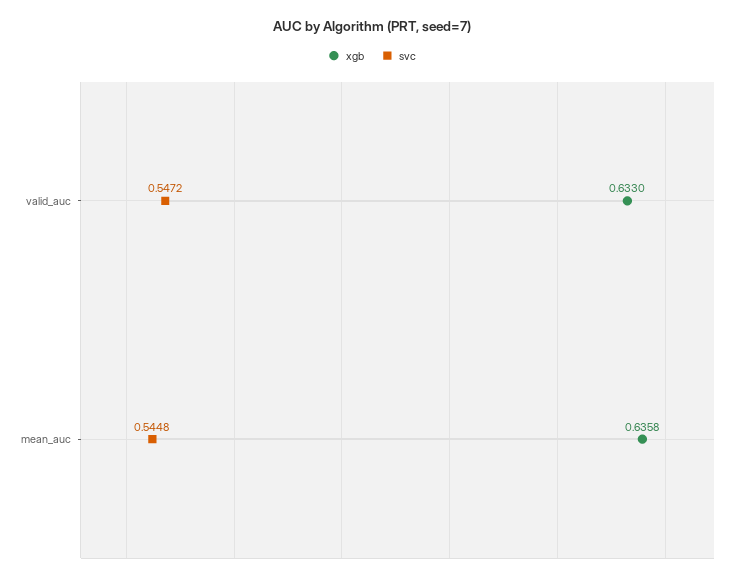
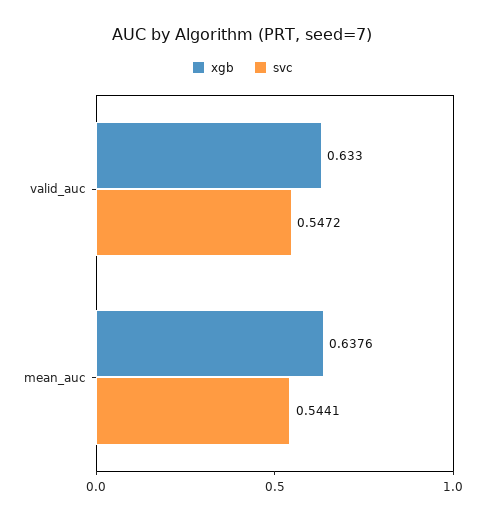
xgb, mean_auc: 0.6358 -> 0.6376
svc, mean_auc: 0.5448 -> 0.5441

